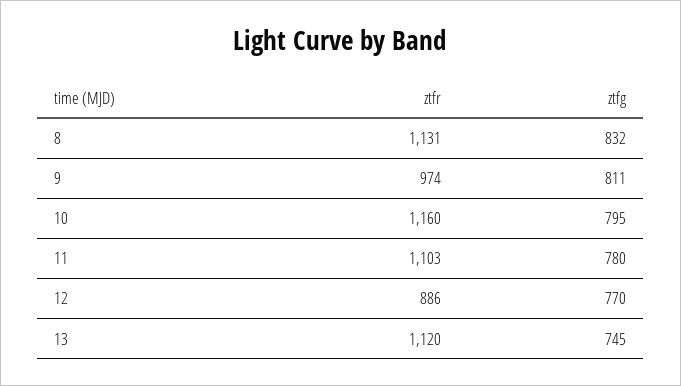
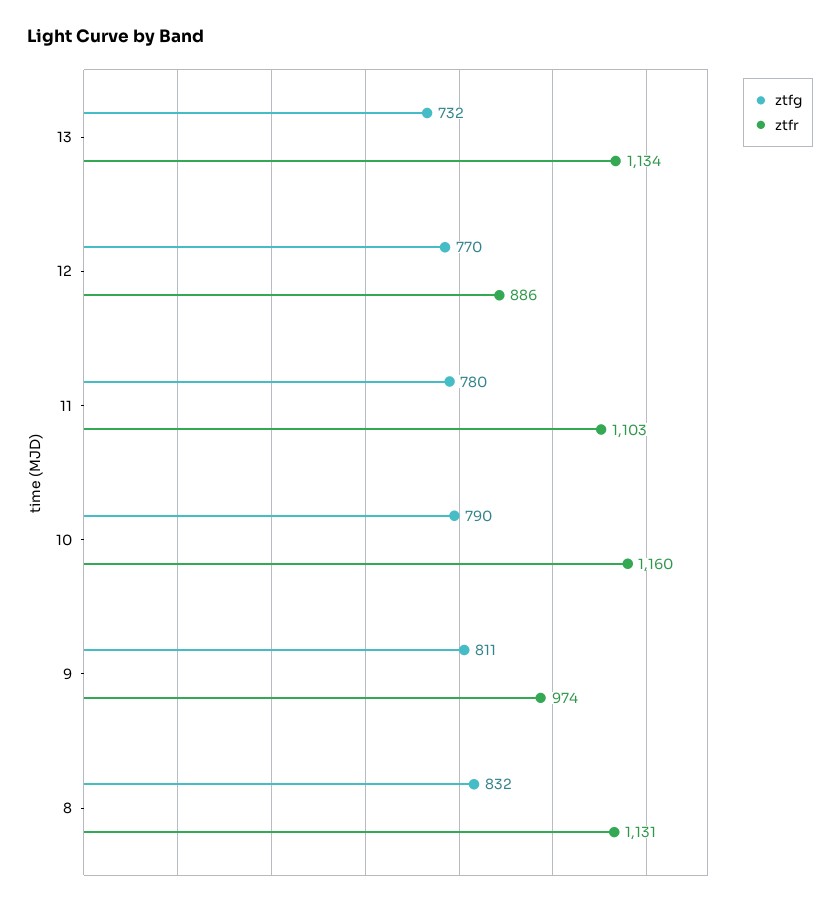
ztfg, 10: 795 -> 790
ztfr, 13: 1120 -> 1134
ztfg, 13: 745 -> 732

